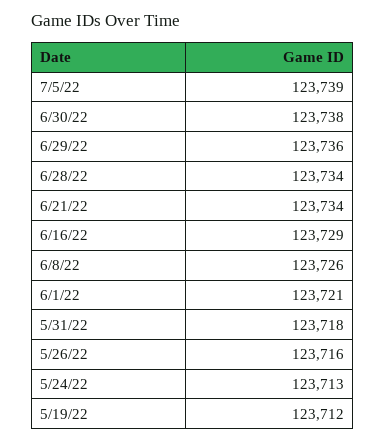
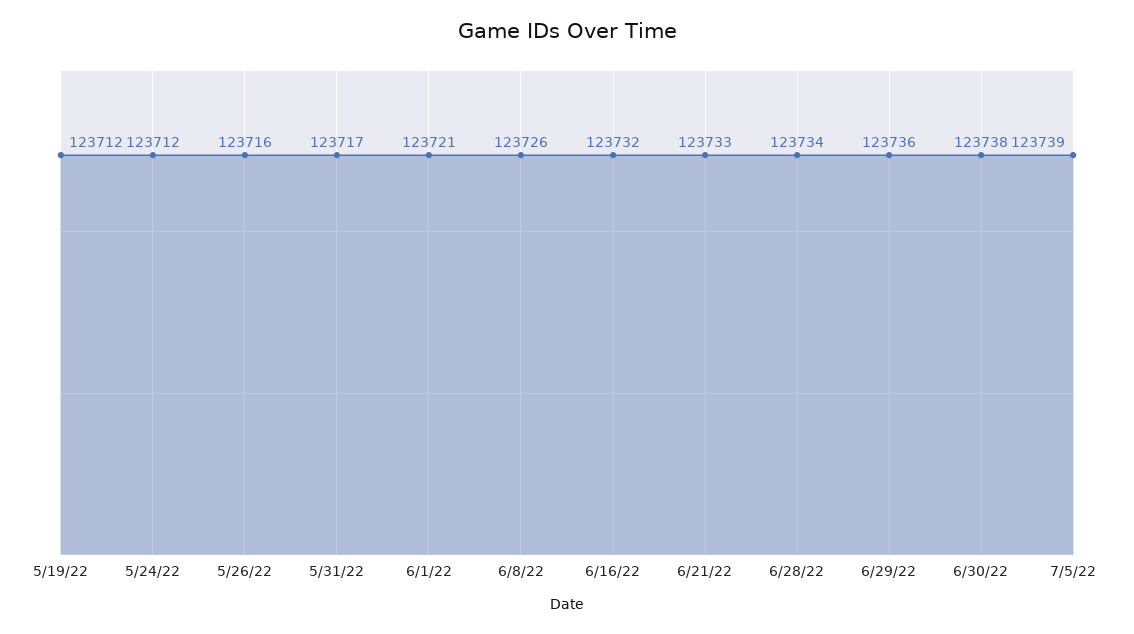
6/21/22: 123734 -> 123733
6/16/22: 123729 -> 123732
5/31/22: 123718 -> 123717
5/24/22: 123713 -> 123712

